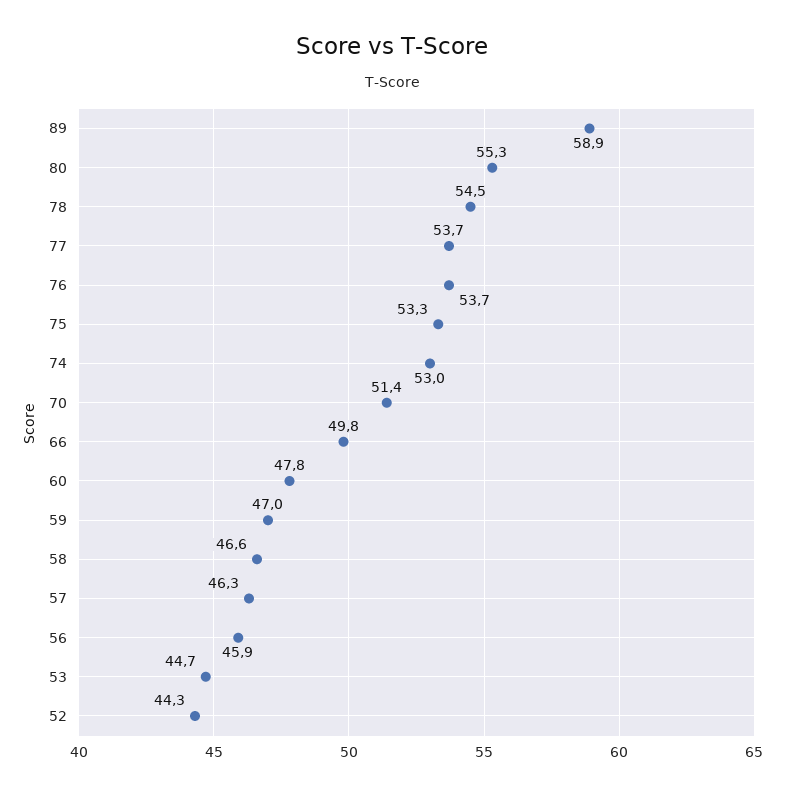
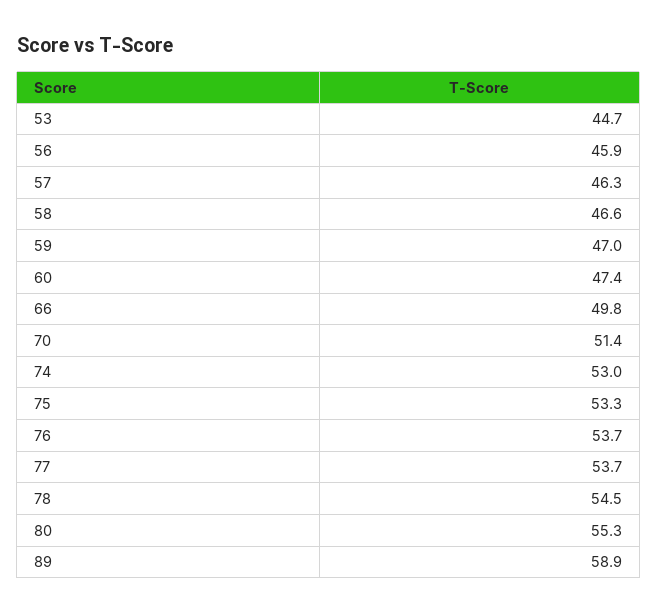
60: 47.8 -> 47.4
52: 44.3 -> none

